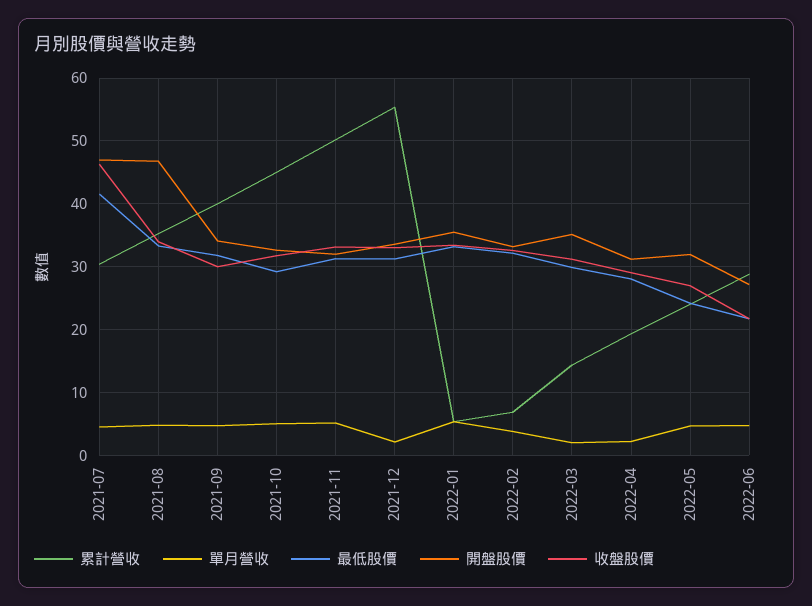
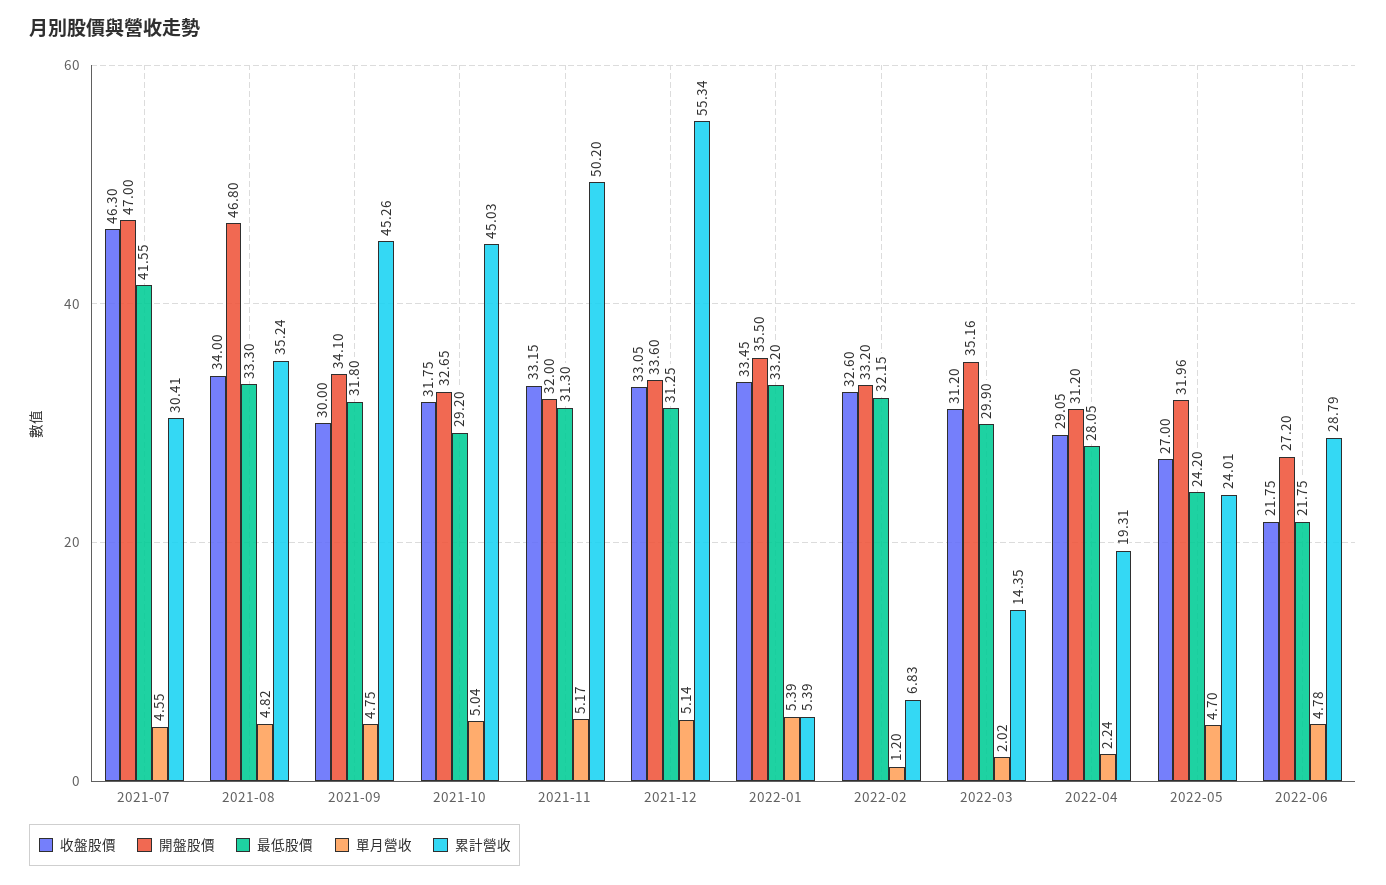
累計營收, 2021-09: 40 -> 45.26
單月營收, 2021-12: 2 -> 5.14
單月營收, 2022-02: 4 -> 1.2

